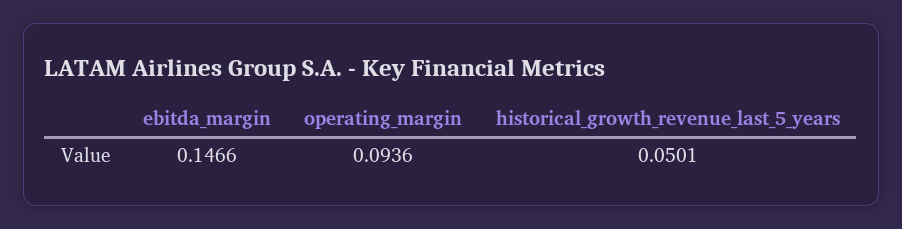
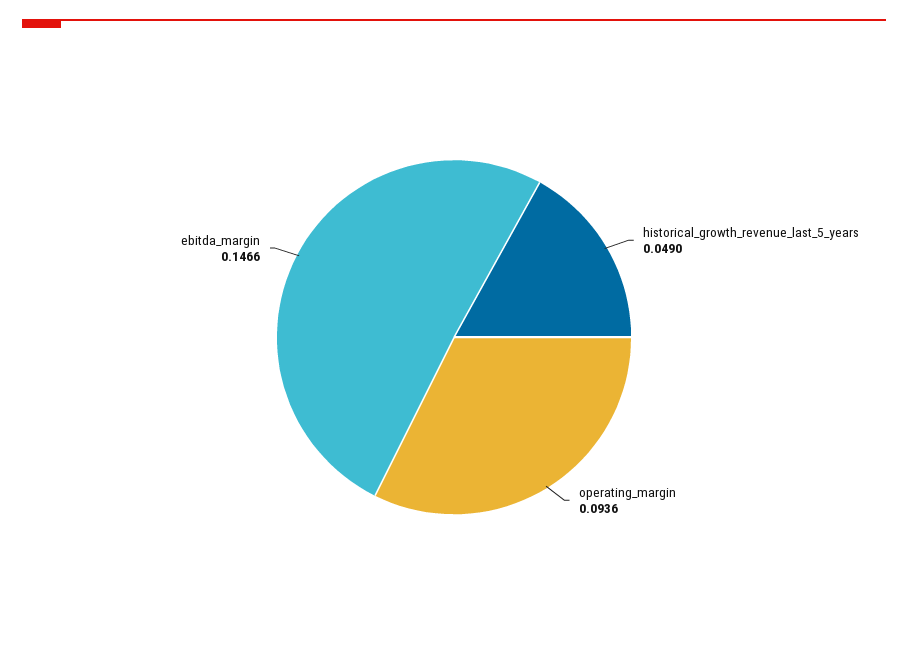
historical_growth_revenue_last_5_years: 0.0501 -> 0.049

